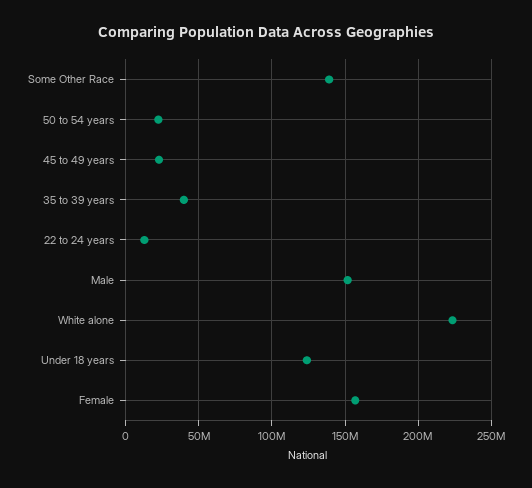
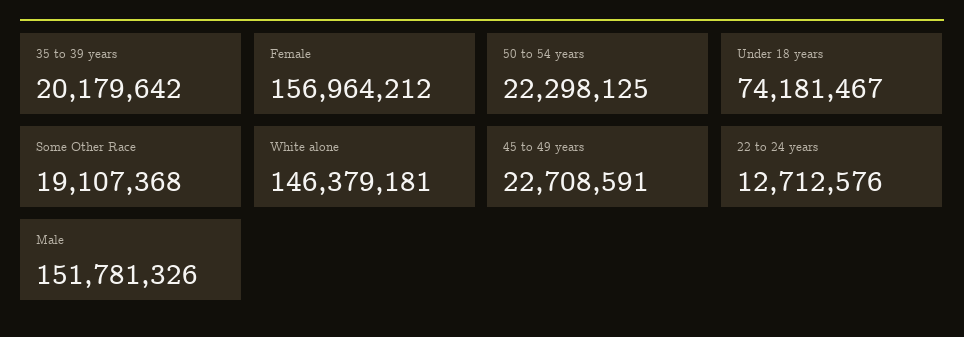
Some Other Race: 140000000 -> 19107368
35 to 39 years: 40000000 -> 20179642
White alone: 225000000 -> 146379181
Under 18 years: 125000000 -> 74181467

